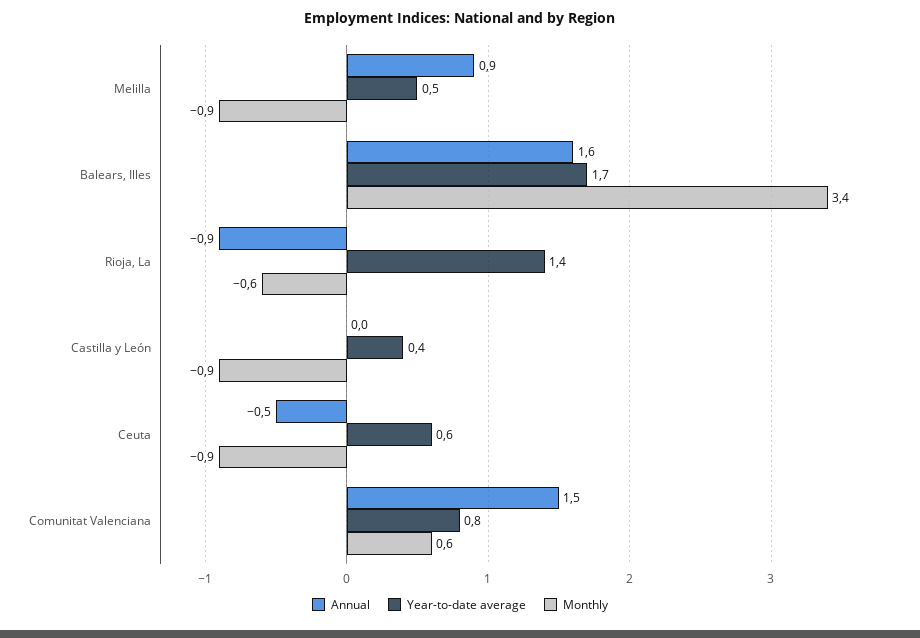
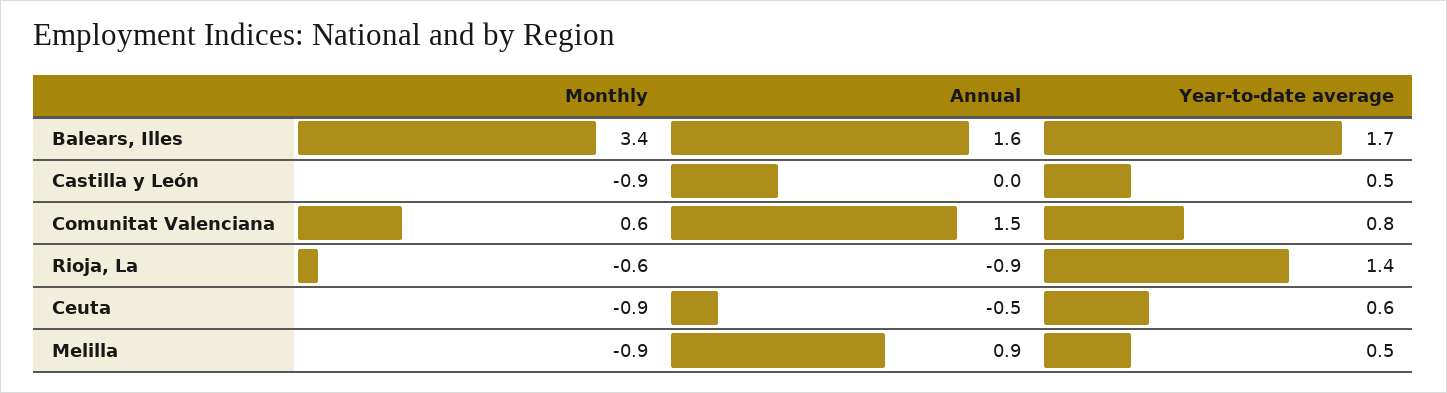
Year-to-date average, Castilla y León: 0.4 -> 0.5

